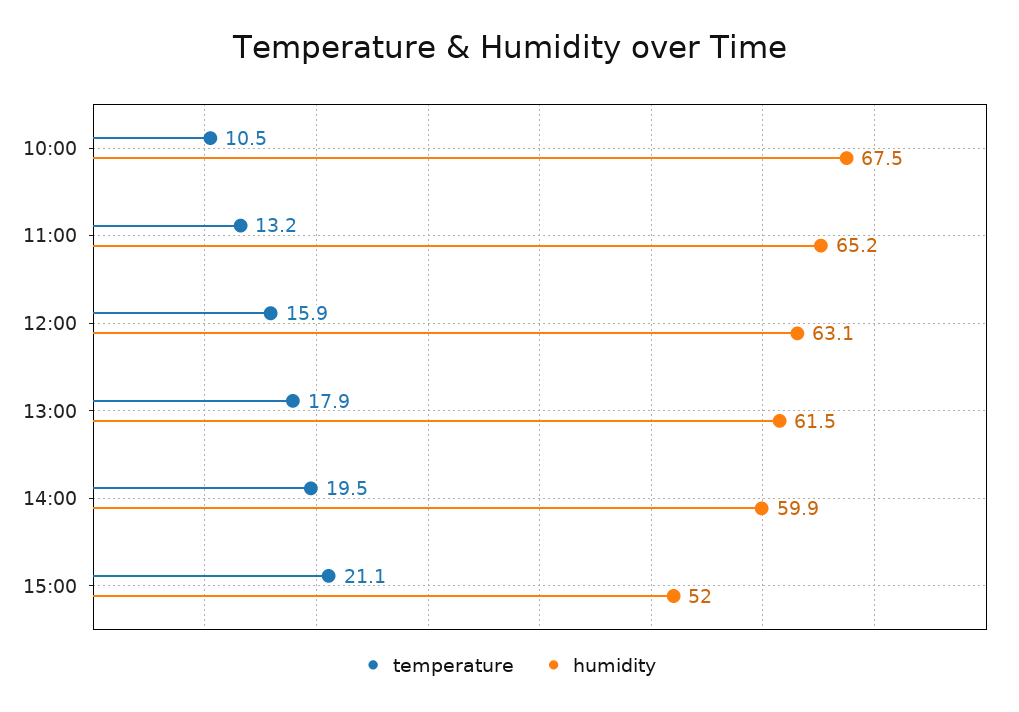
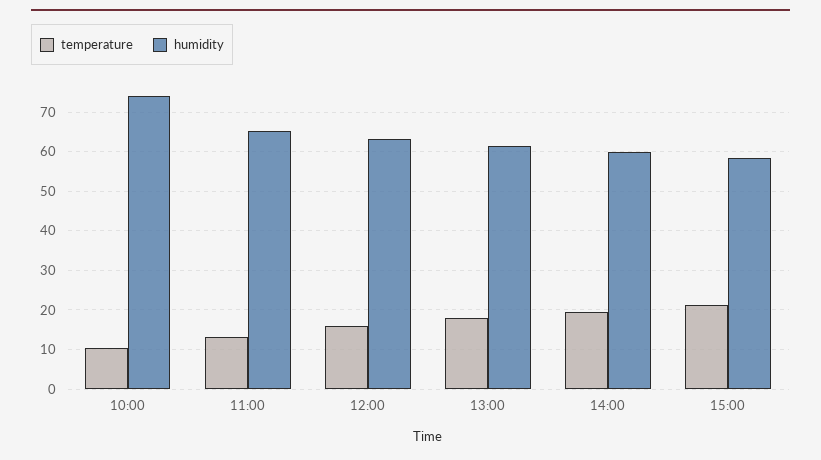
humidity, 10:00: 67.5 -> 74
humidity, 15:00: 52 -> 58

